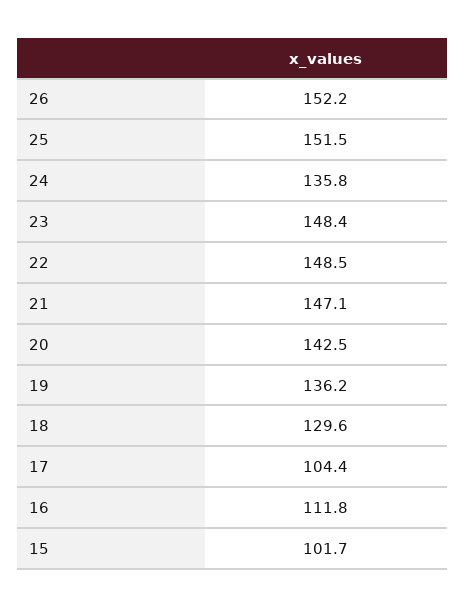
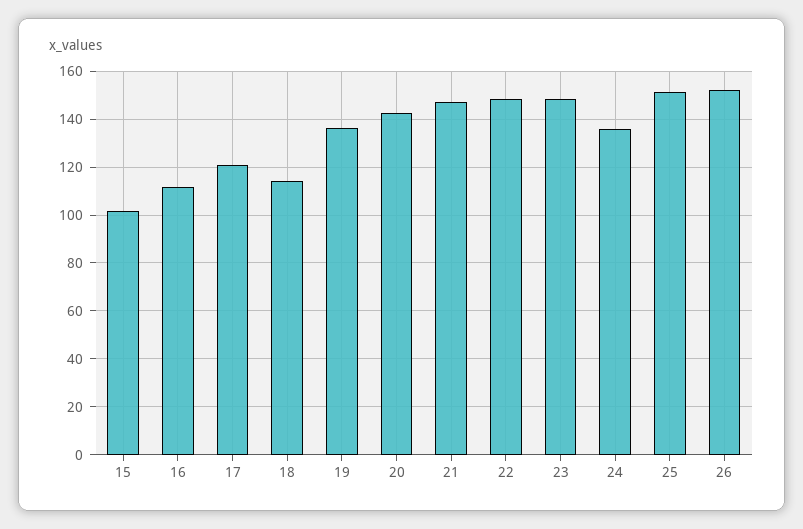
18: 129.6 -> 115
17: 104.4 -> 120

